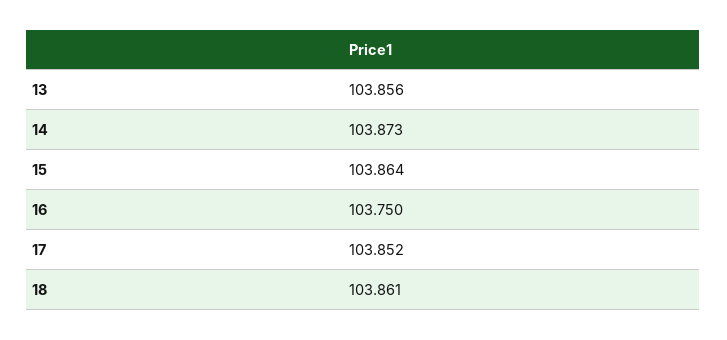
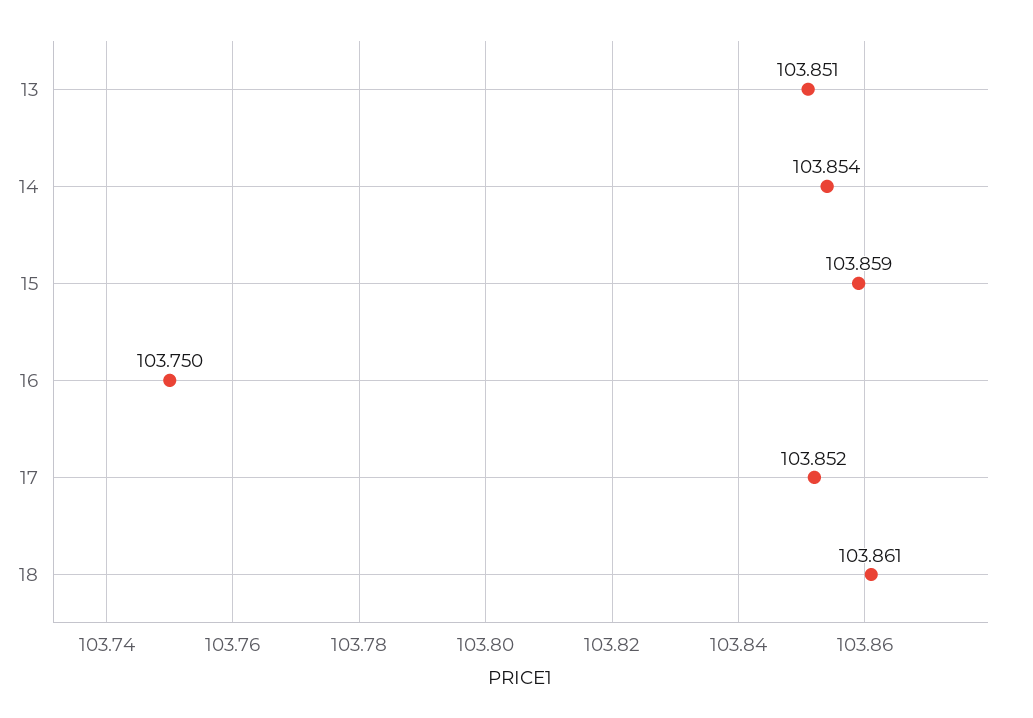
13: 103.856 -> 103.851
14: 103.873 -> 103.854
15: 103.864 -> 103.859

